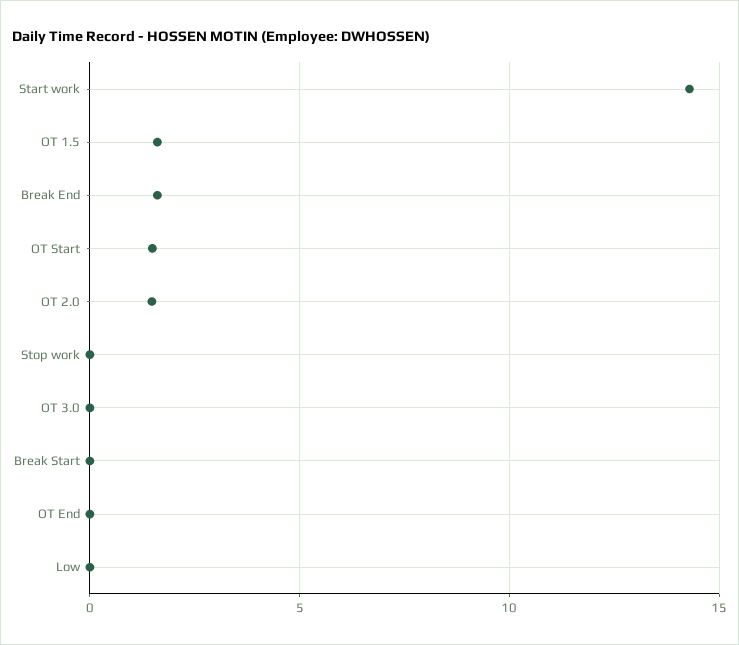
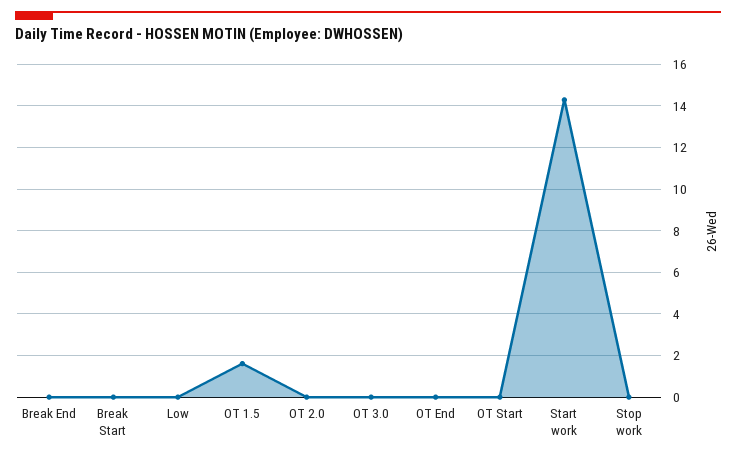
Break End: 1.5 -> 0
OT Start: 1.5 -> 0
OT 2.0: 1.5 -> 0

